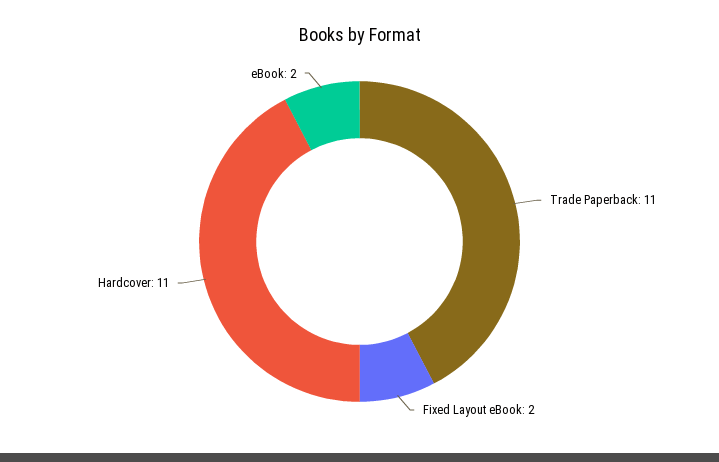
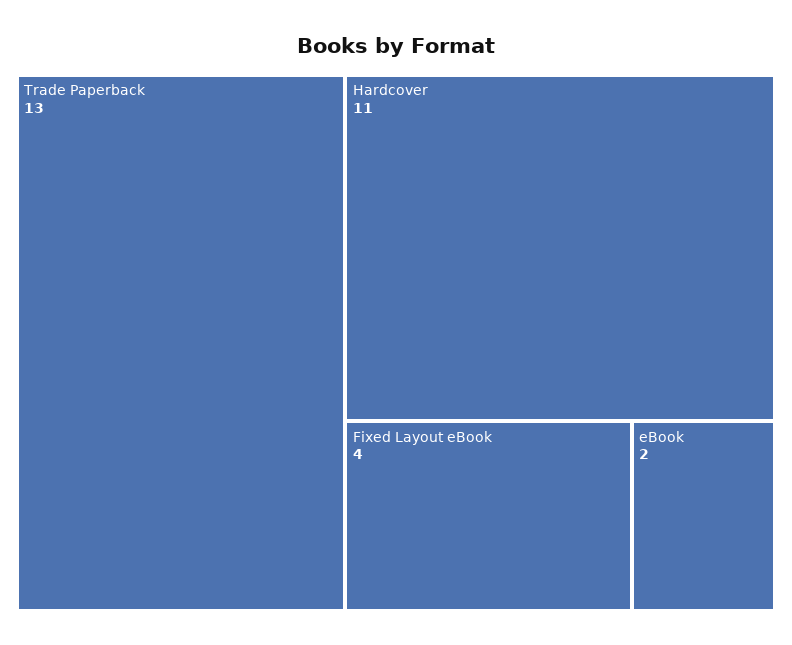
Trade Paperback: 11 -> 13
Fixed Layout eBook: 2 -> 4

